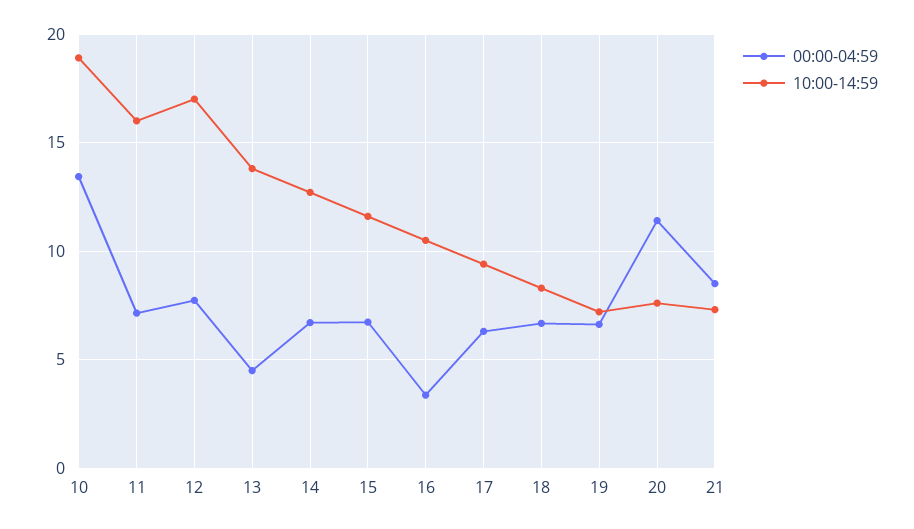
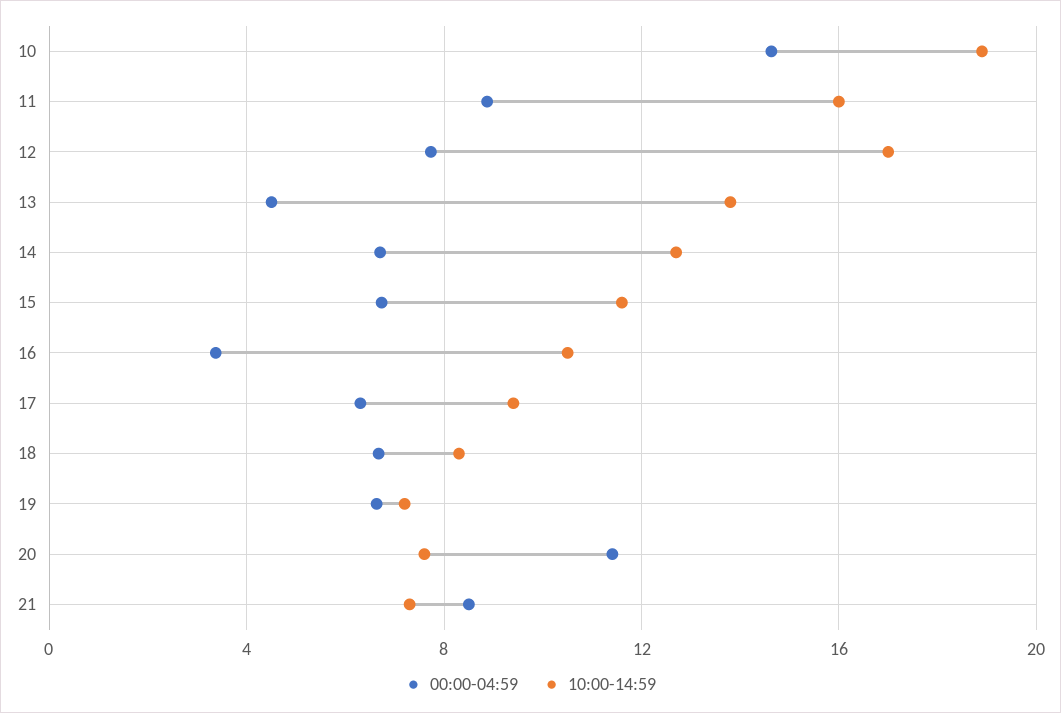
00:00-04:59, 10: 13.5 -> 14.5
00:00-04:59, 11: 7 -> 9

